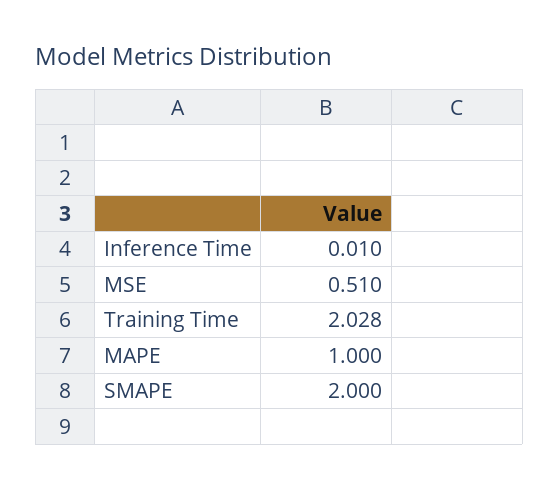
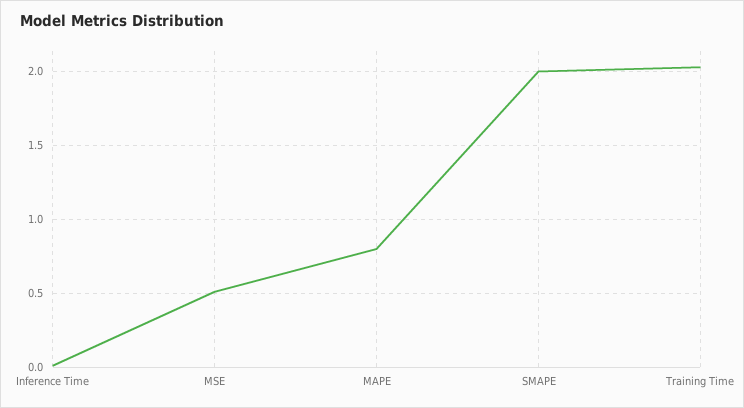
MAPE: 1 -> 0.8

